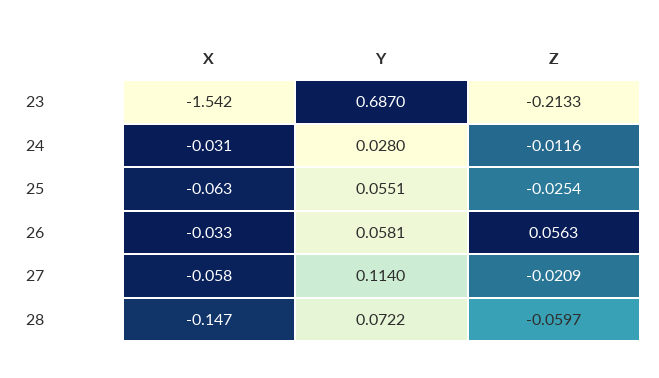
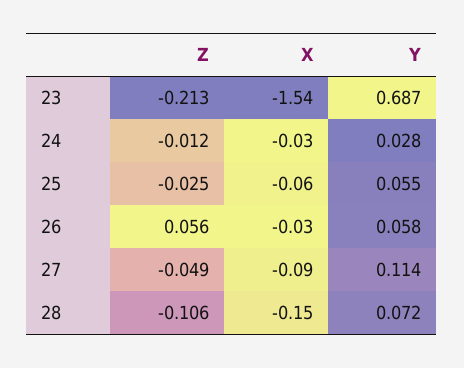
X, 27: -0.058 -> -0.09
Z, 27: -0.0209 -> -0.049
Z, 28: -0.0597 -> -0.106

